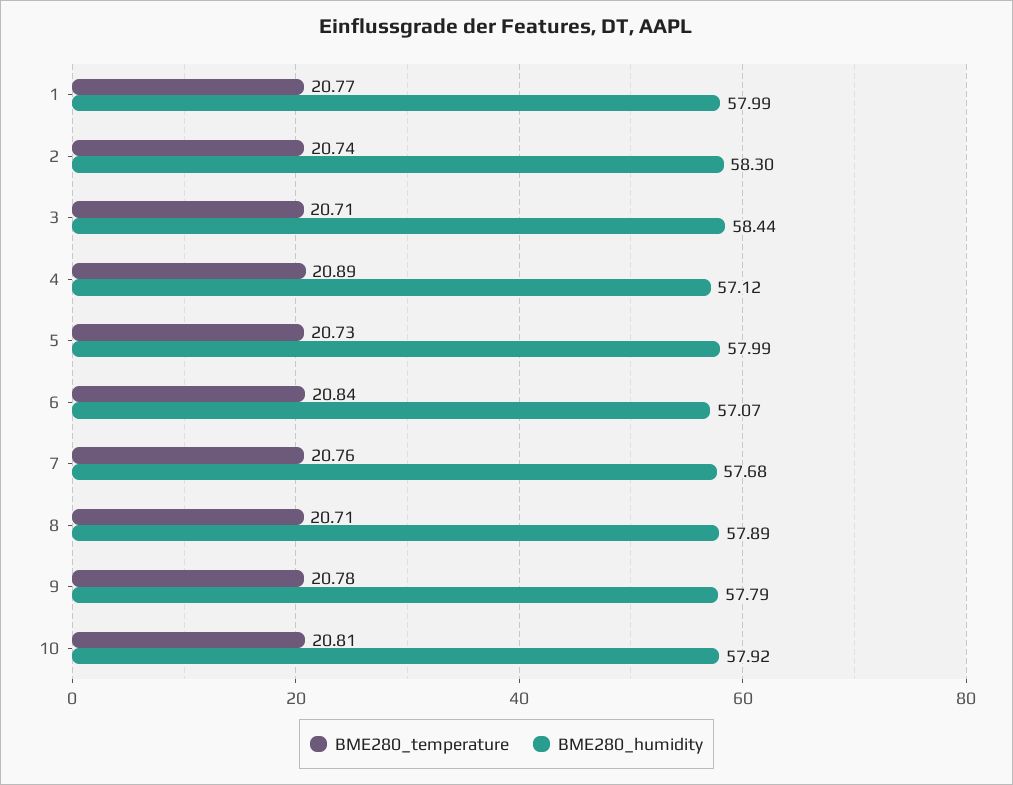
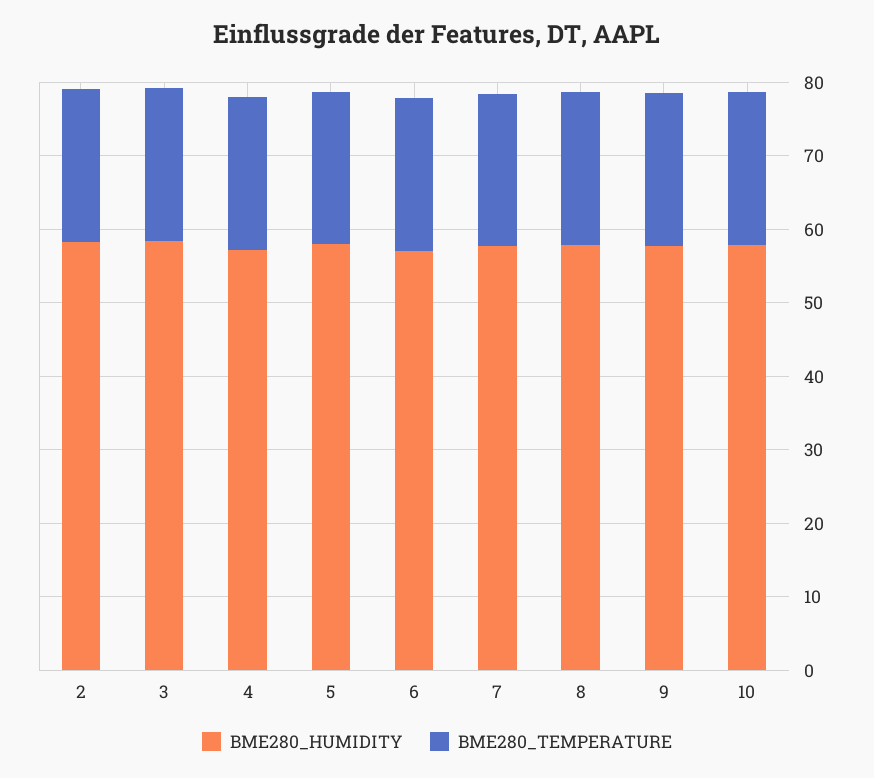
BME280_temperature, 1: 20.77 -> none
BME280_humidity, 1: 57.99 -> none

